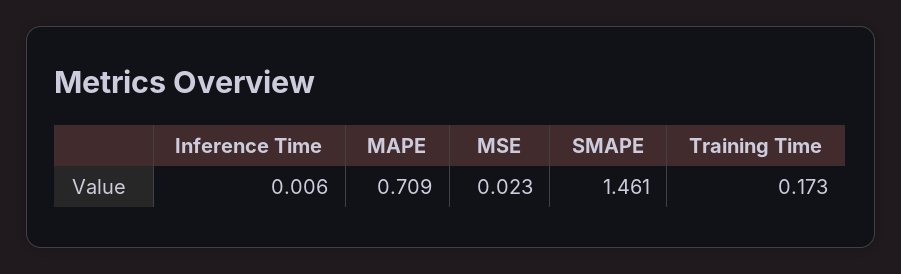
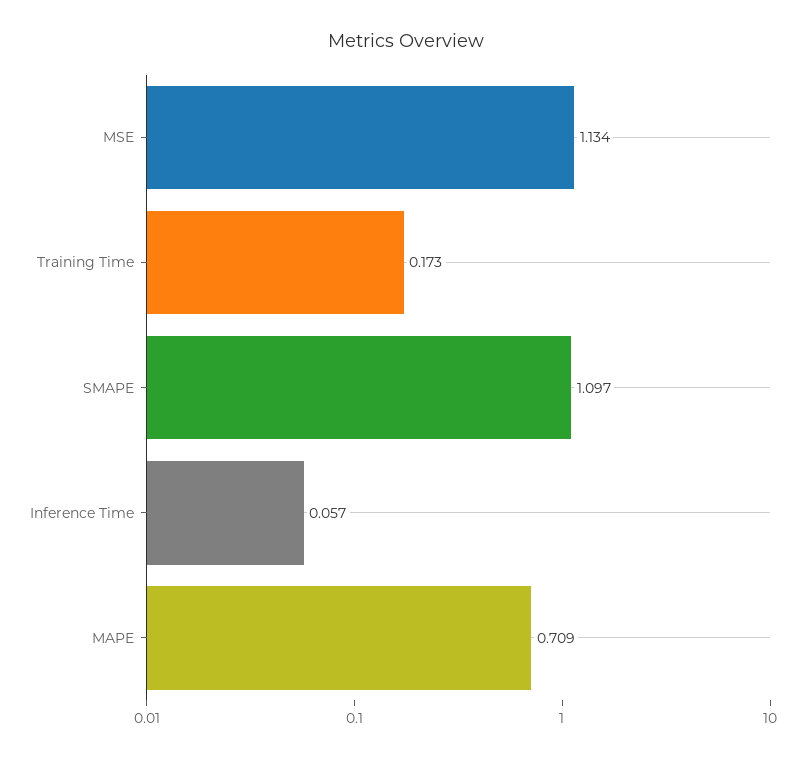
Inference Time: 0.006 -> 0.057
MSE: 0.023 -> 1.134
SMAPE: 1.461 -> 1.097

